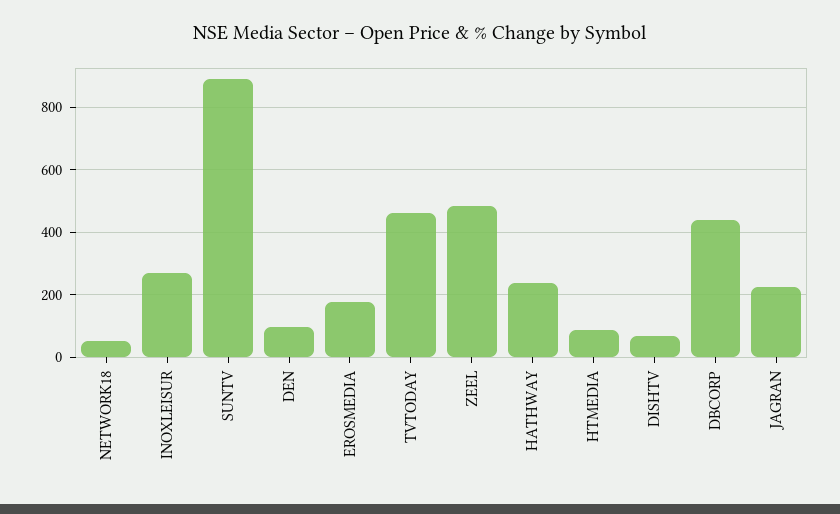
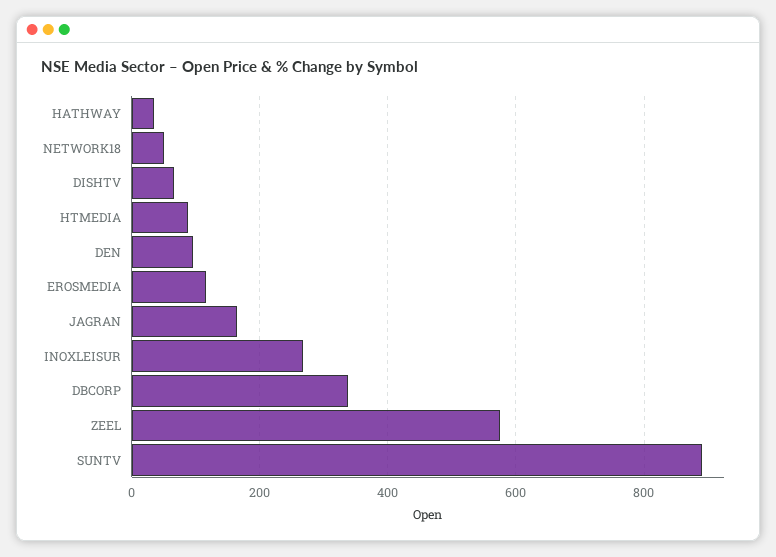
EROSMEDIA: 180 -> 120
TVTODAY: 460 -> none
ZEEL: 480 -> 580
HATHWAY: 240 -> 40
DBCORP: 440 -> 340
JAGRAN: 220 -> 160

